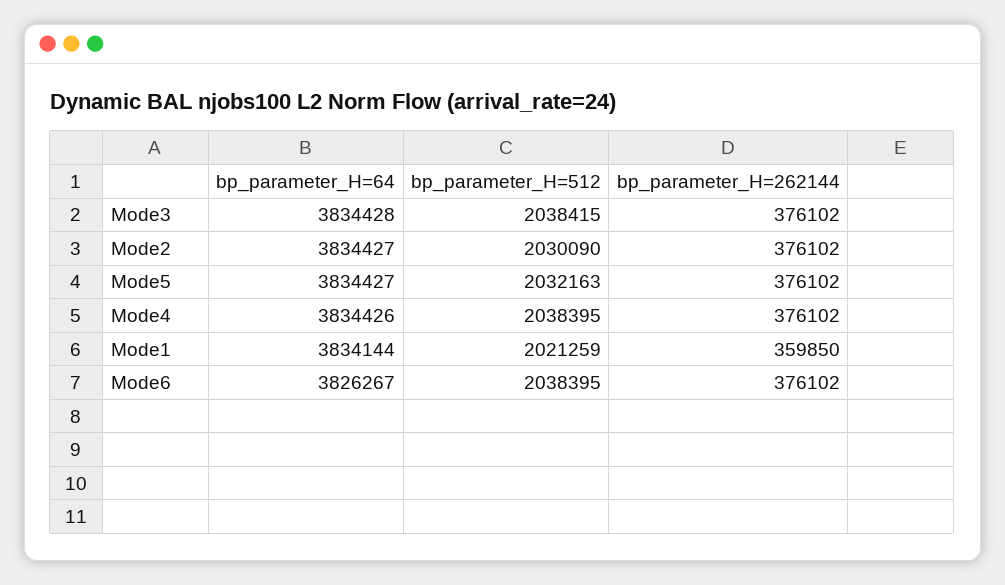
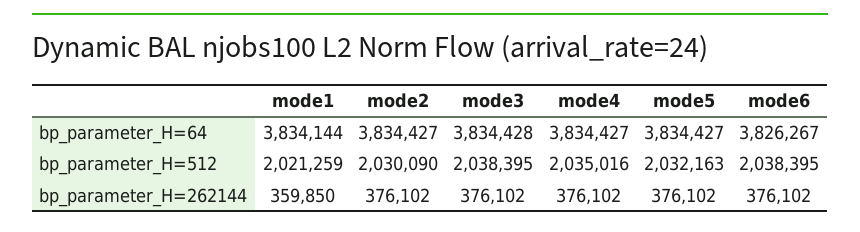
bp_parameter_H=512, Mode3: 2038415 -> 2038395
bp_parameter_H=64, Mode4: 3834426 -> 3834427
bp_parameter_H=512, Mode4: 2038395 -> 2035016

